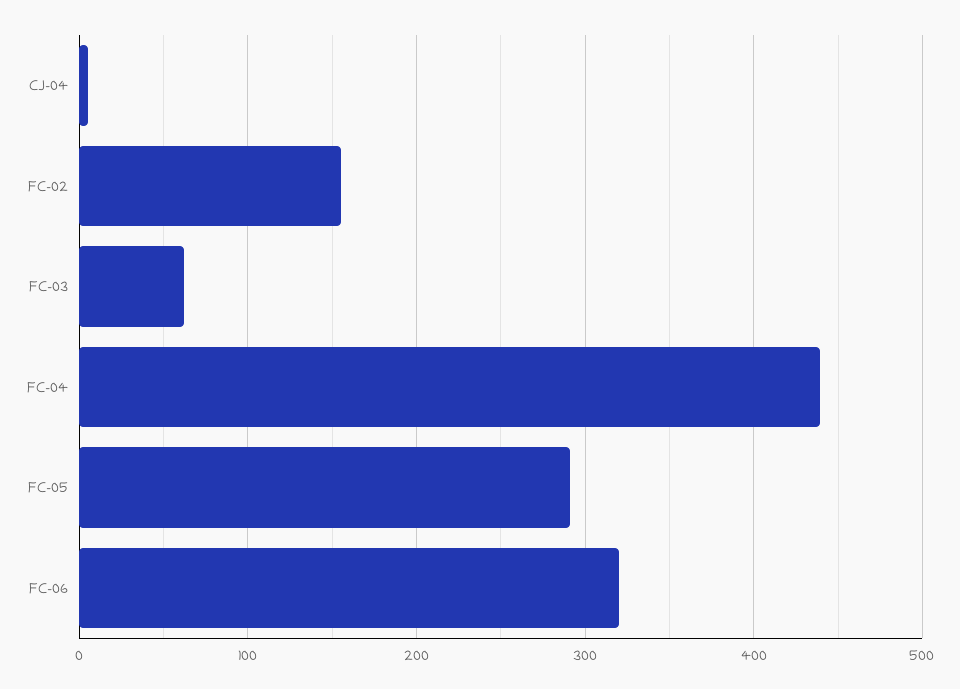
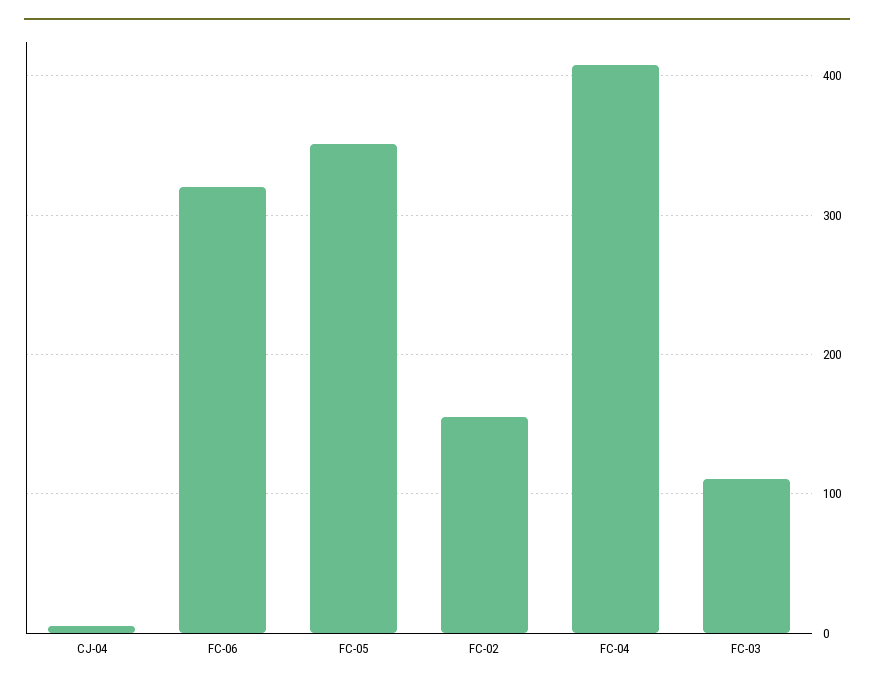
FC-03: 60 -> 110
FC-04: 440 -> 410
FC-05: 290 -> 350

